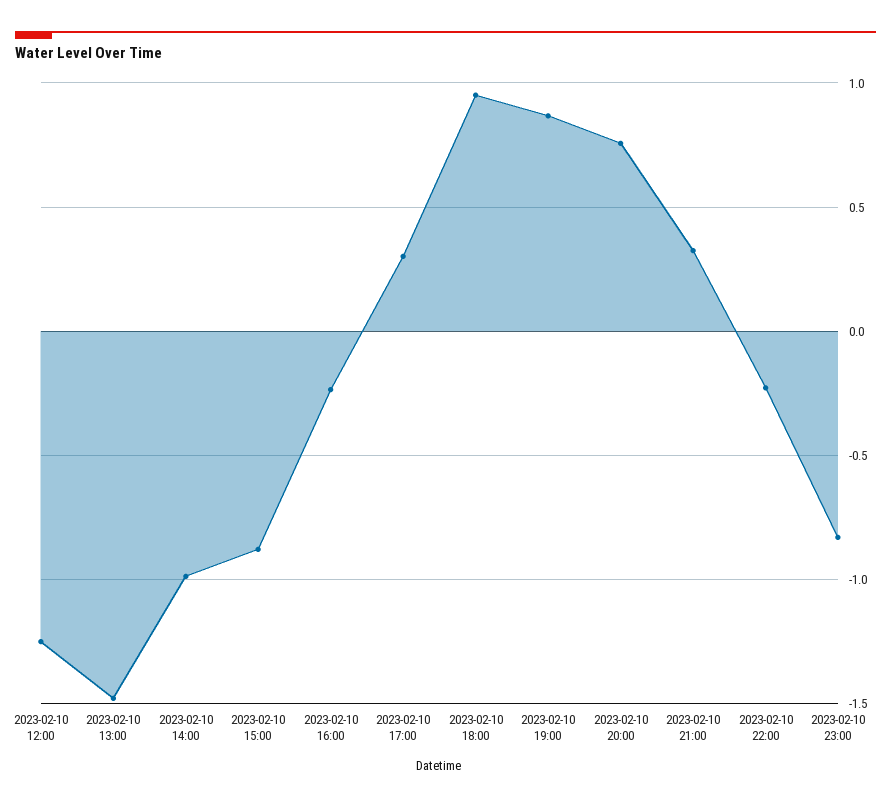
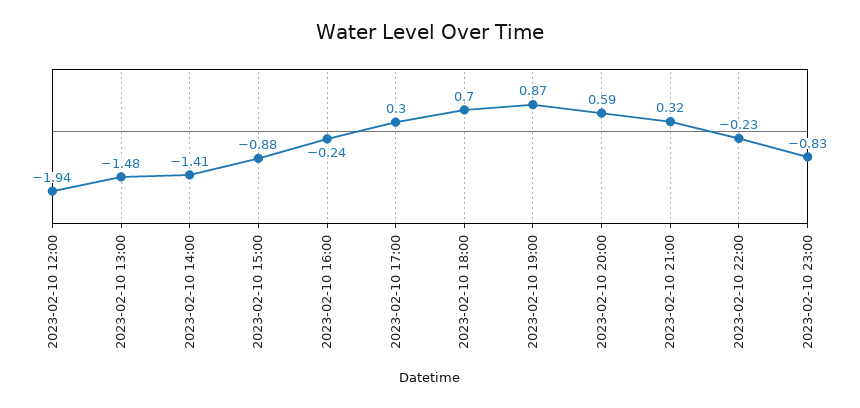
2023-02-10 12:00: -1.25 -> -1.94
2023-02-10 14:00: -1 -> -1.41
2023-02-10 18:00: 0.95 -> 0.7
2023-02-10 20:00: 0.75 -> 0.59

